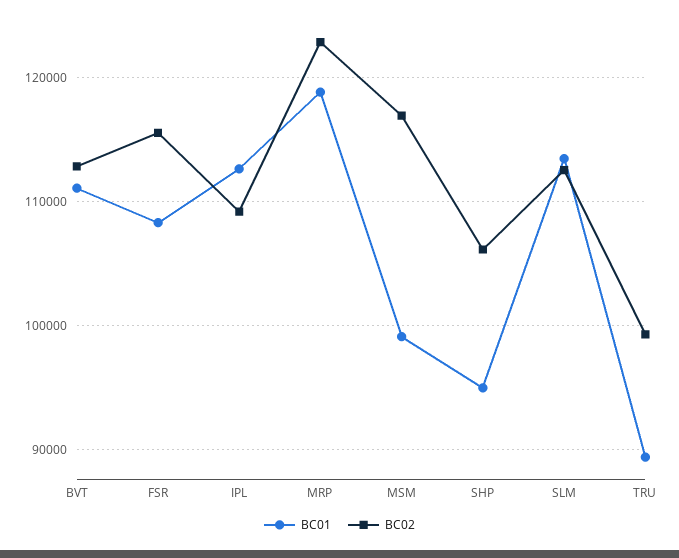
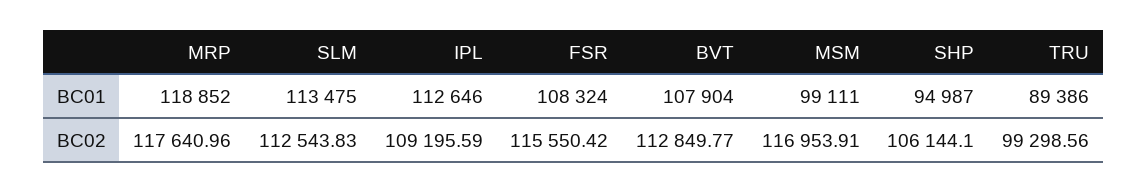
BC01, BVT: 111000 -> 107904
BC02, MRP: 123000 -> 117640.96

